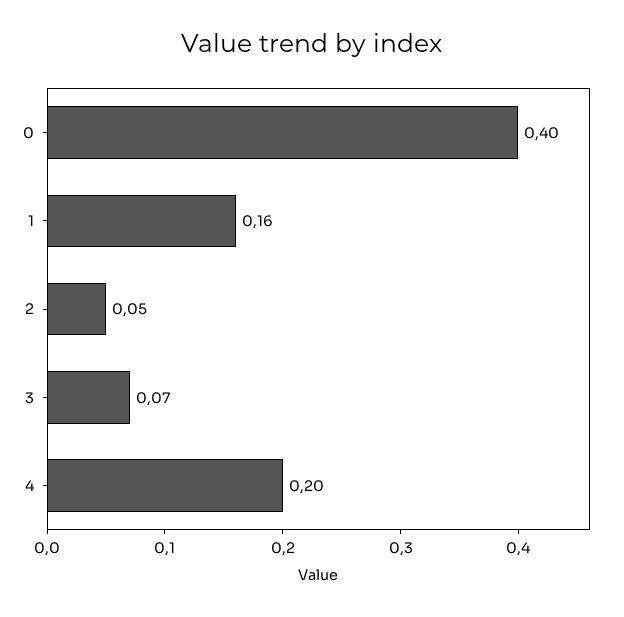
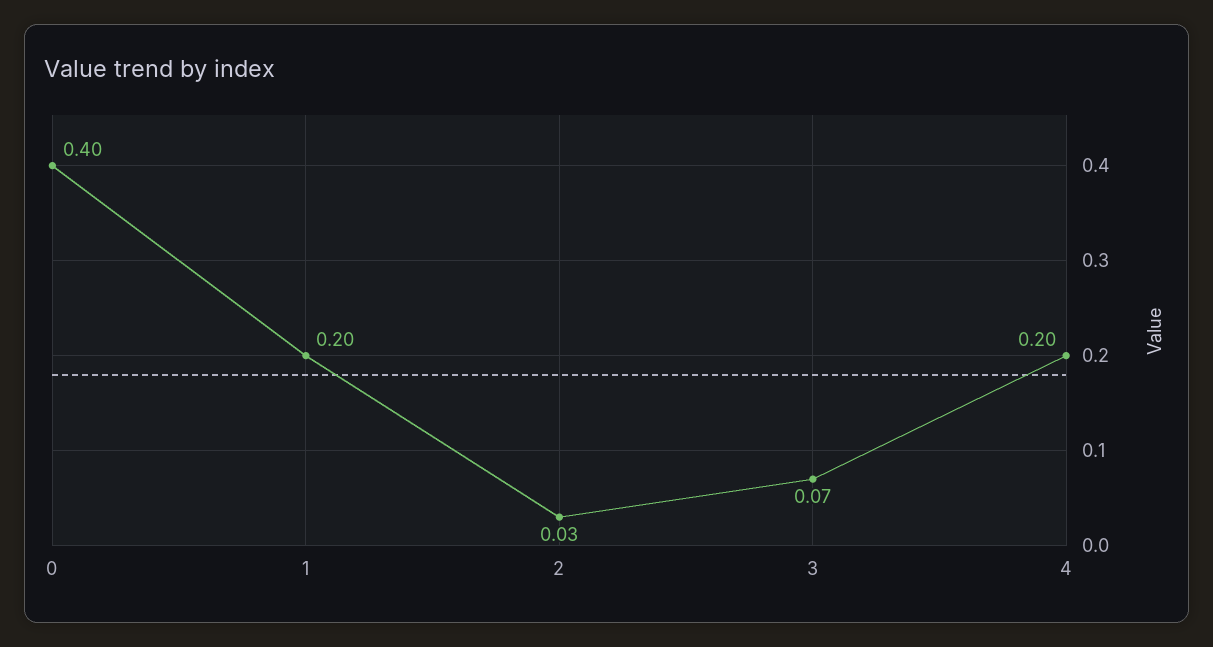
1: 0.16 -> 0.2
2: 0.05 -> 0.03

